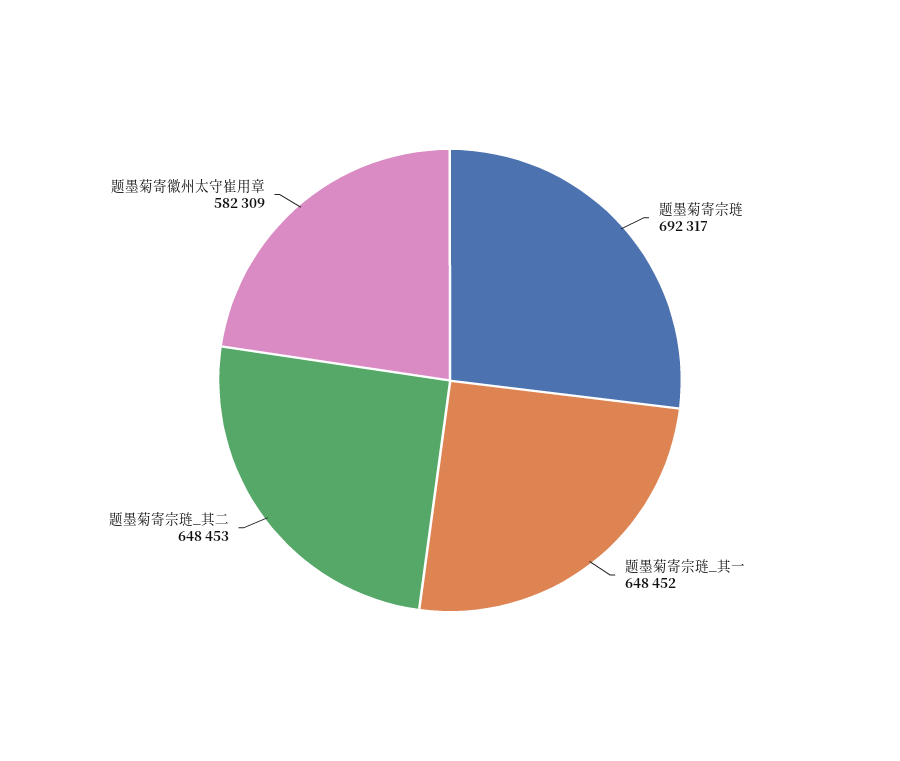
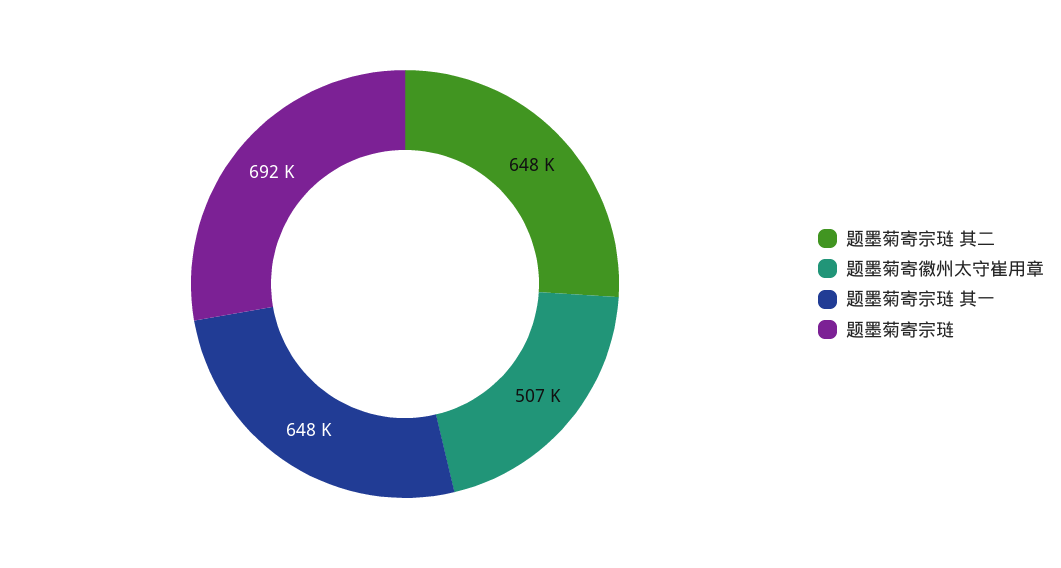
题墨菊寄徽州太守崔用章: 582309 -> 507000

